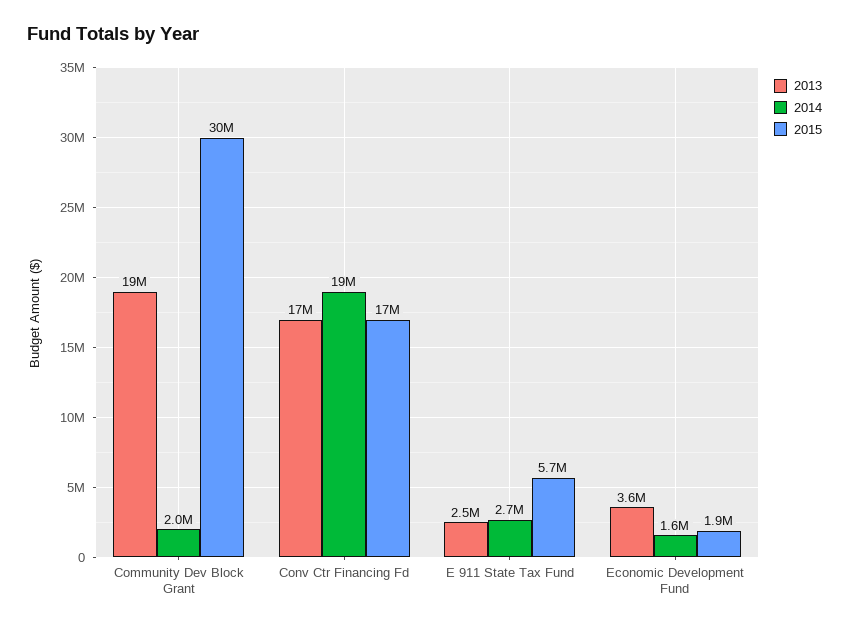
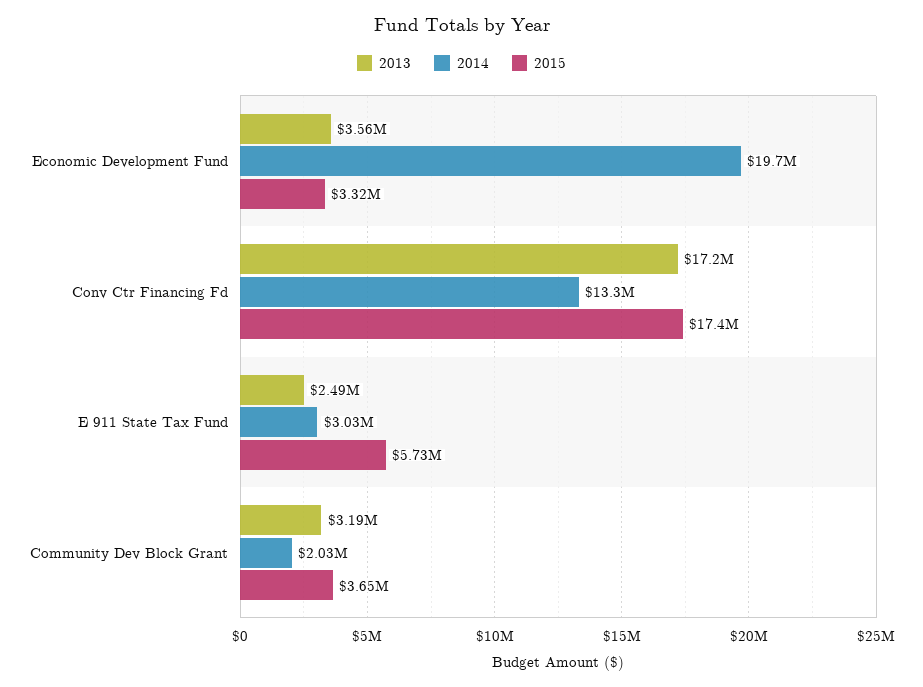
2013, Community Dev Block Grant: 19000000 -> 3190000
2015, Community Dev Block Grant: 30000000 -> 3650000
2014, Conv Ctr Financing Fd: 19000000 -> 13300000
2014, E 911 State Tax Fund: 2700000 -> 3030000
2014, Economic Development Fund: 1600000 -> 19700000
2015, Economic Development Fund: 1900000 -> 3320000

